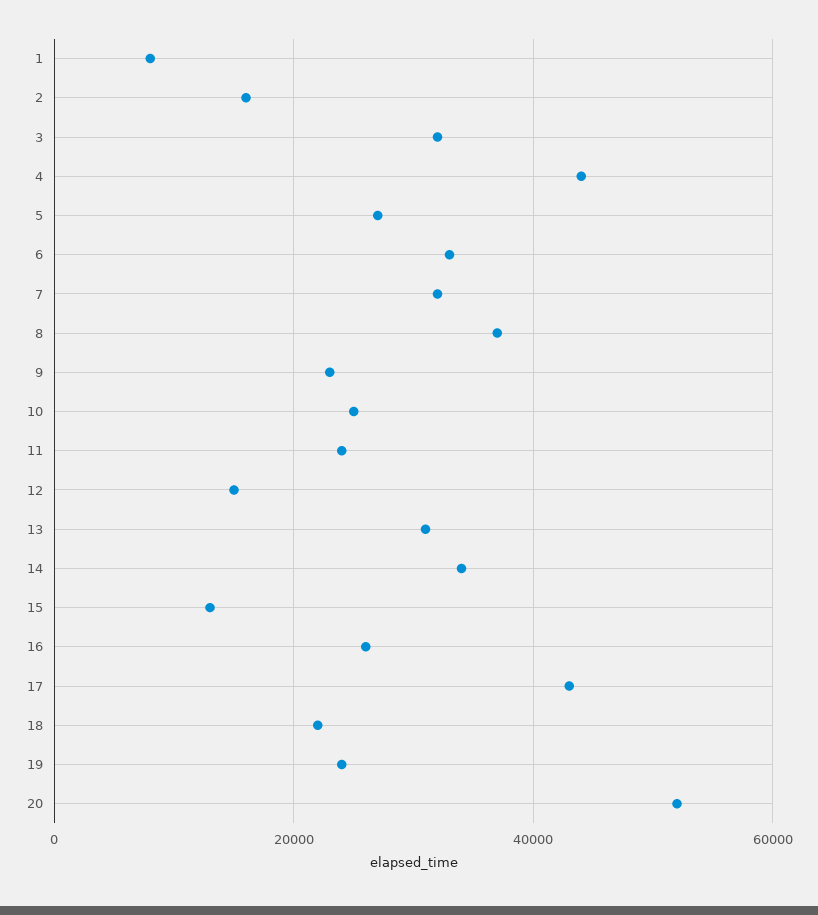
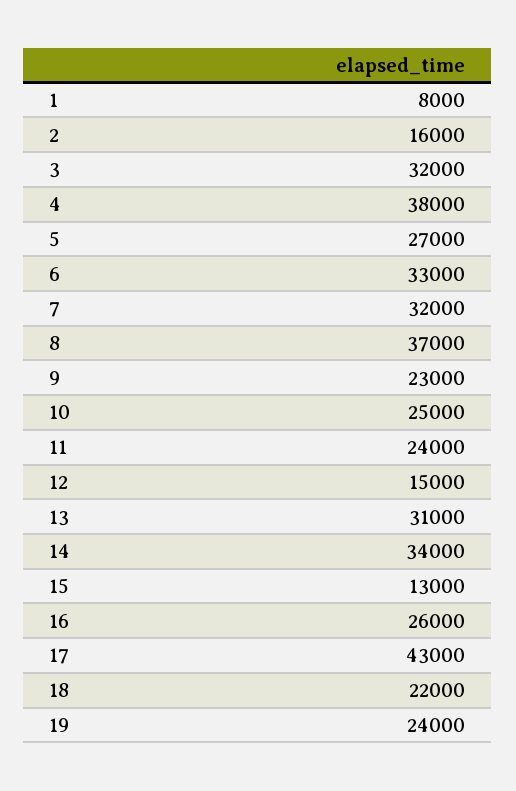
4: 44000 -> 38000
20: 52000 -> none

